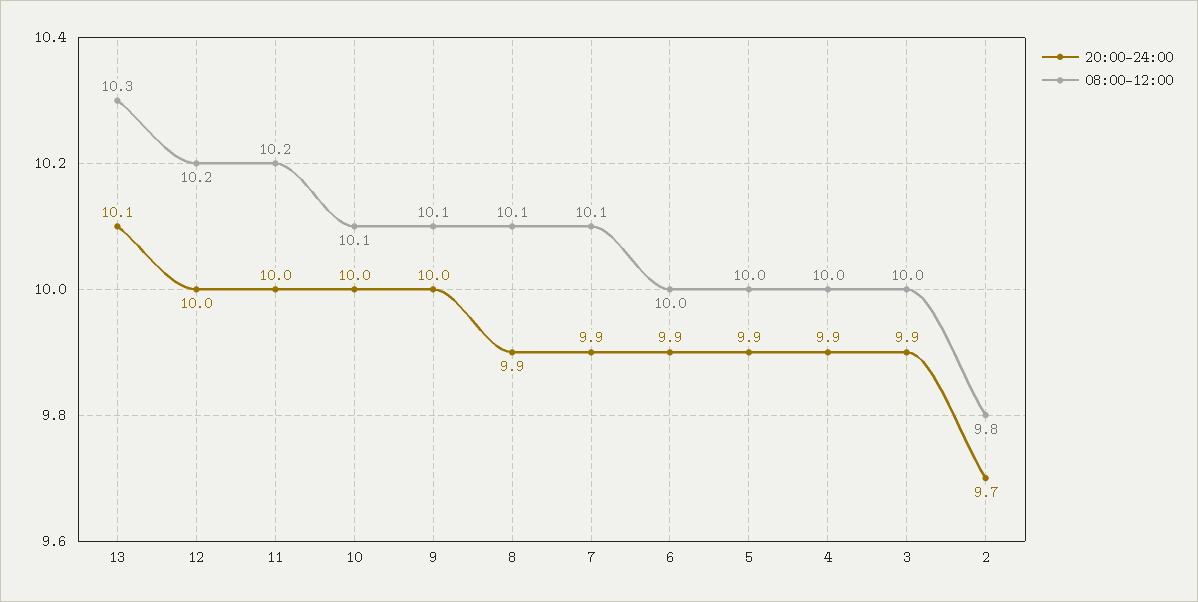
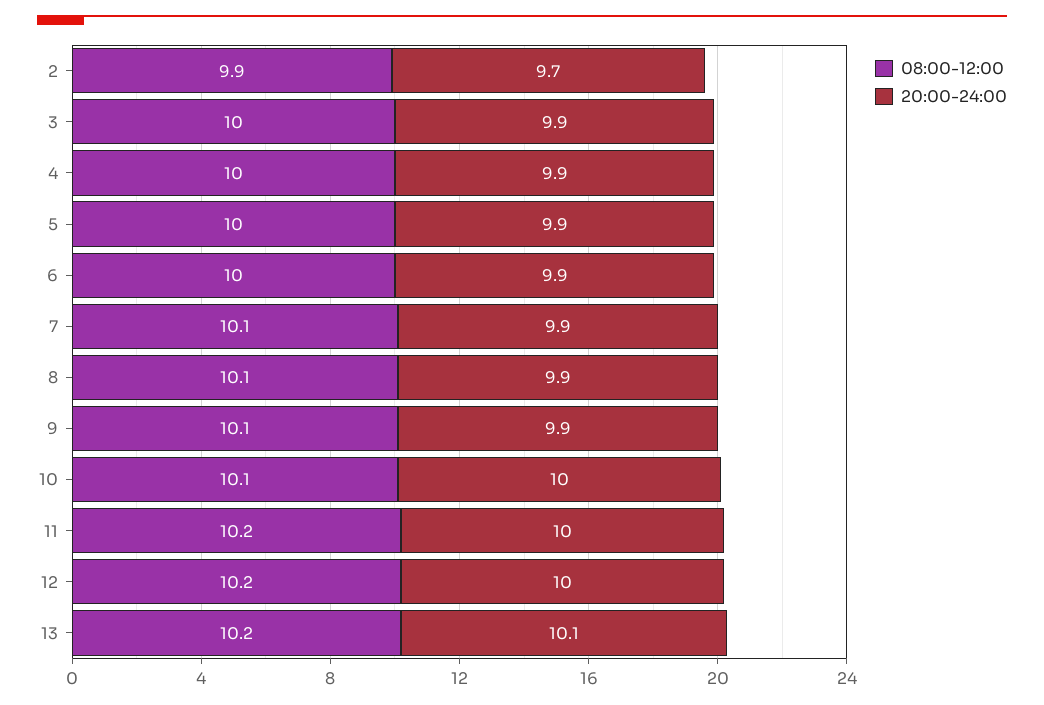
08:00-12:00, 13: 10.3 -> 10.2
20:00-24:00, 9: 10 -> 9.9
08:00-12:00, 2: 9.8 -> 9.9

